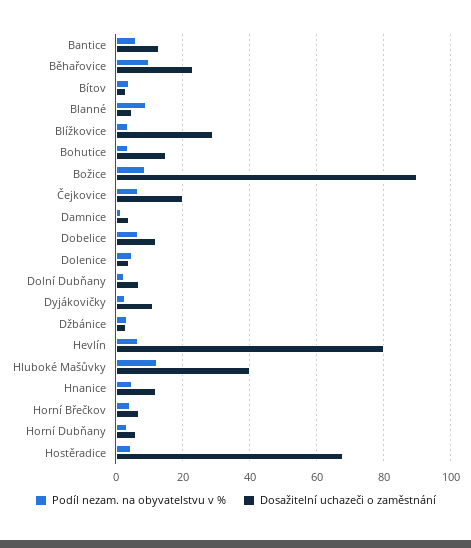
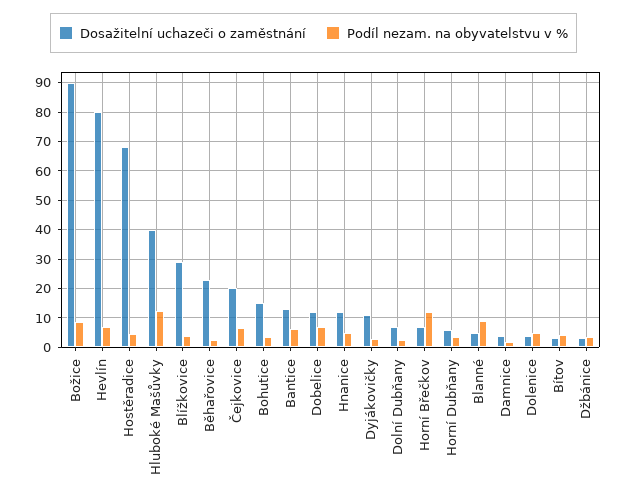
Podíl nezam. na obyvatelstvu v %, Běhařovice: 10 -> 2.5
Podíl nezam. na obyvatelstvu v %, Horní Břečkov: 4 -> 12.5

